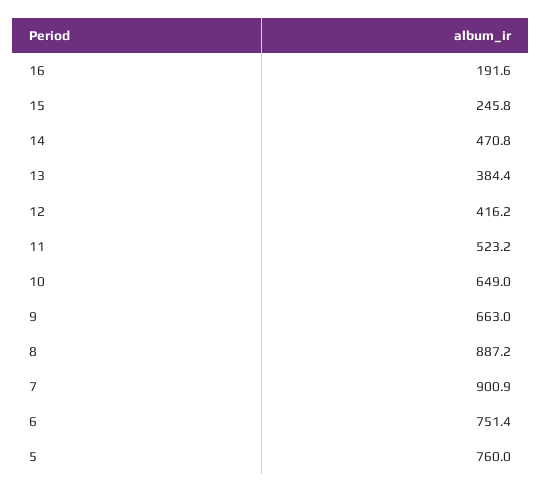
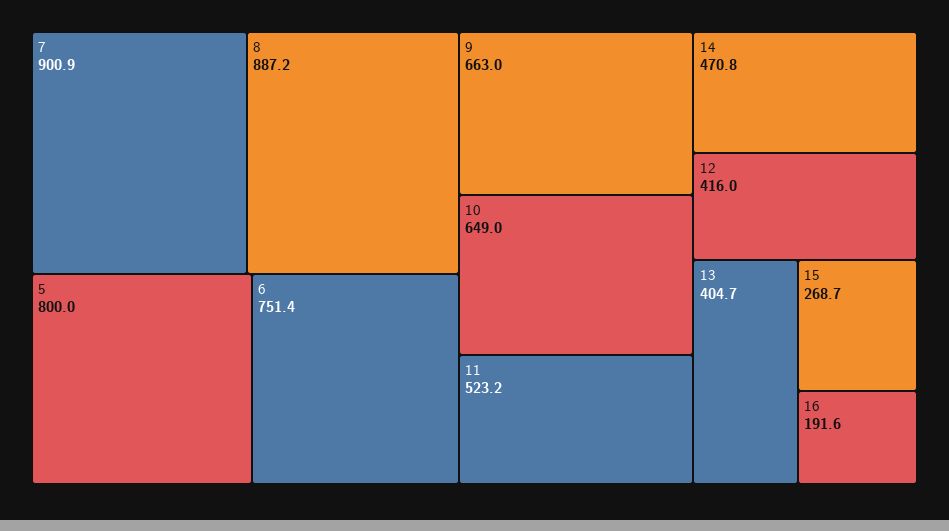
15: 245.8 -> 268.7
13: 384.4 -> 404.7
12: 416.2 -> 416
5: 760 -> 800

